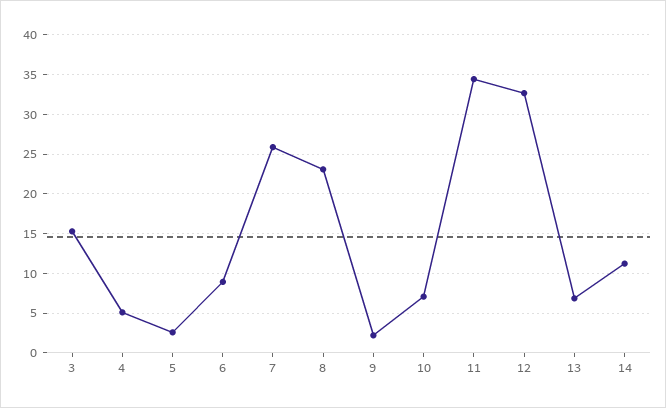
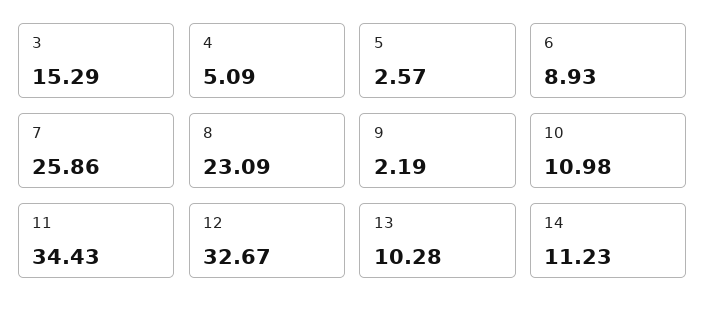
10: 7 -> 10.98
13: 7 -> 10.28

